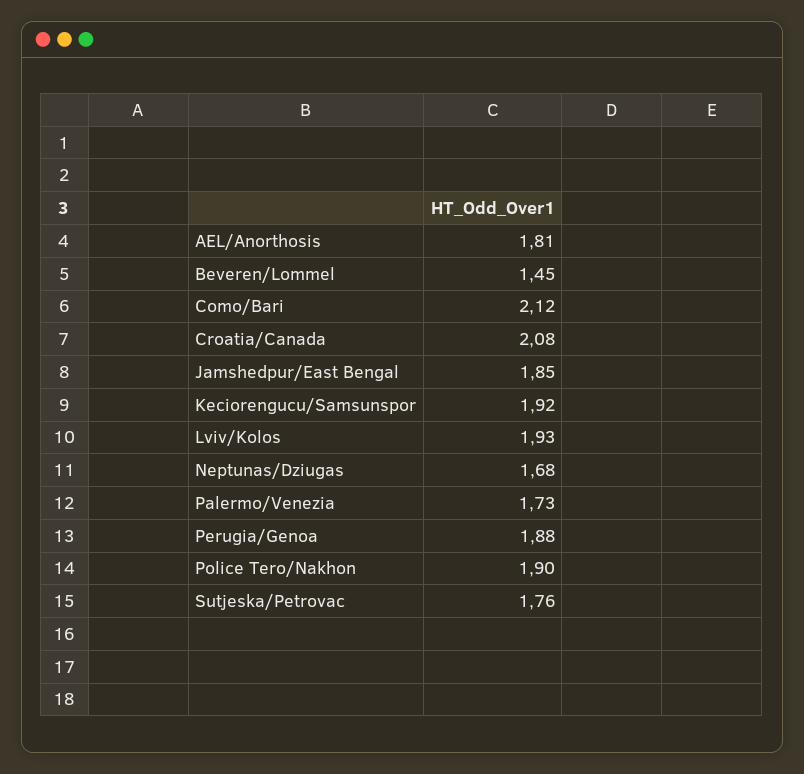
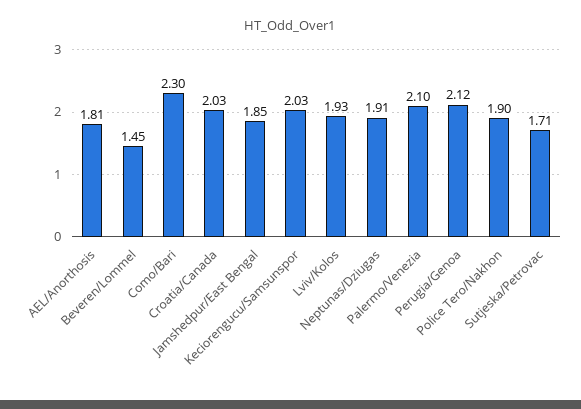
Como/Bari: 2.12 -> 2.3
Croatia/Canada: 2.08 -> 2.03
Keciorengucu/Samsunspor: 1.92 -> 2.03
Neptunas/Dziugas: 1.68 -> 1.91
Palermo/Venezia: 1.73 -> 2.1
Perugia/Genoa: 1.88 -> 2.12
Sutjeska/Petrovac: 1.76 -> 1.71

